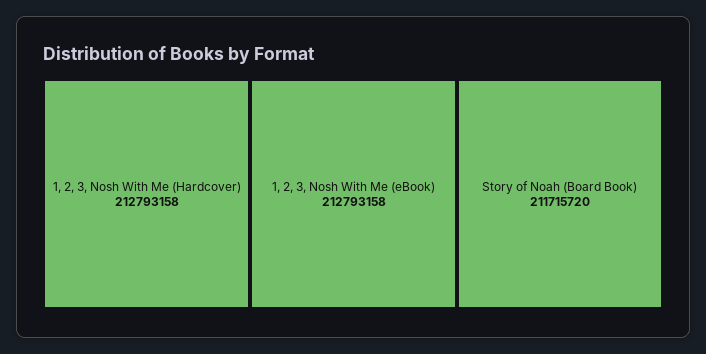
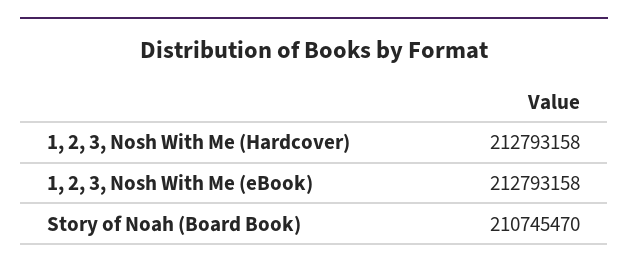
Story of Noah (Board Book): 211715720 -> 210745470

